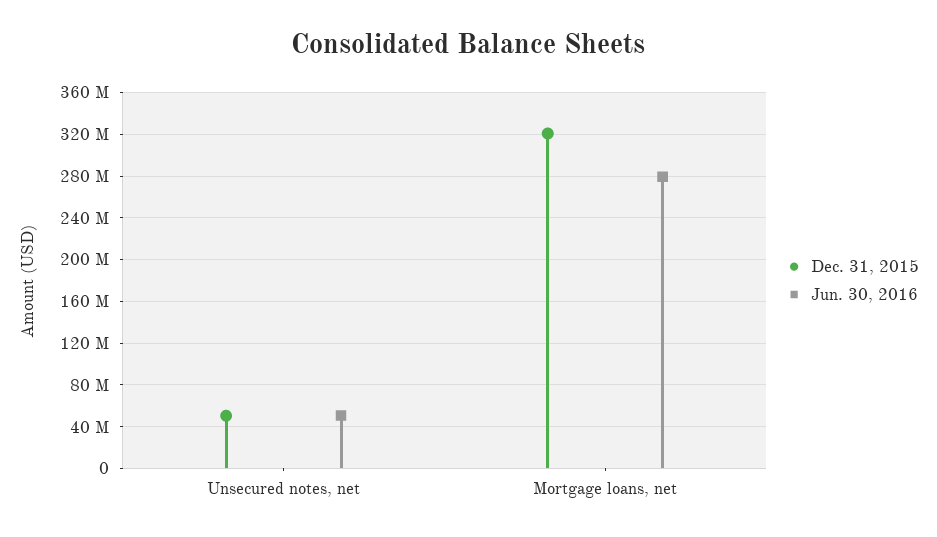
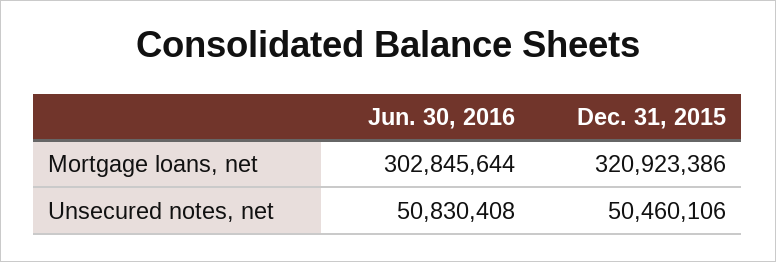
Jun. 30, 2016, Mortgage loans, net: 280000000 -> 302845644

